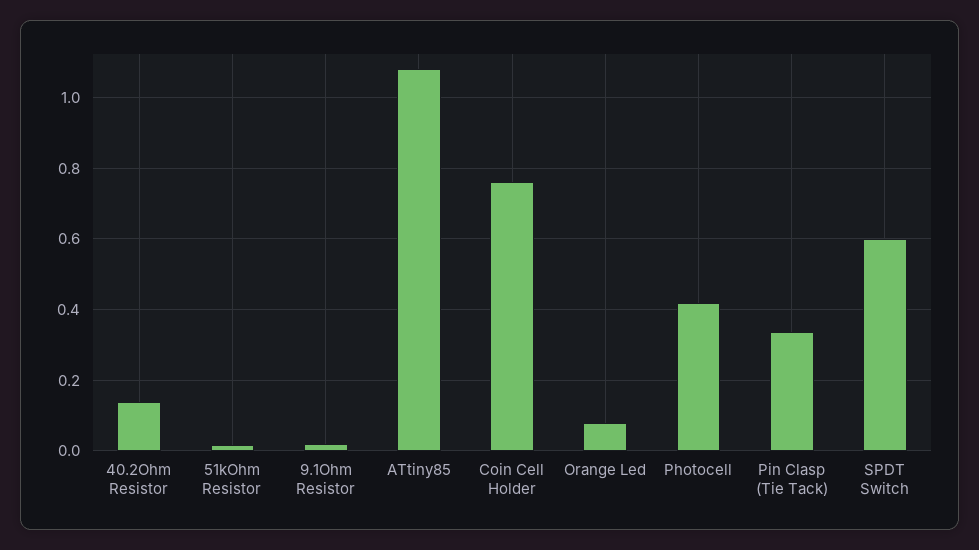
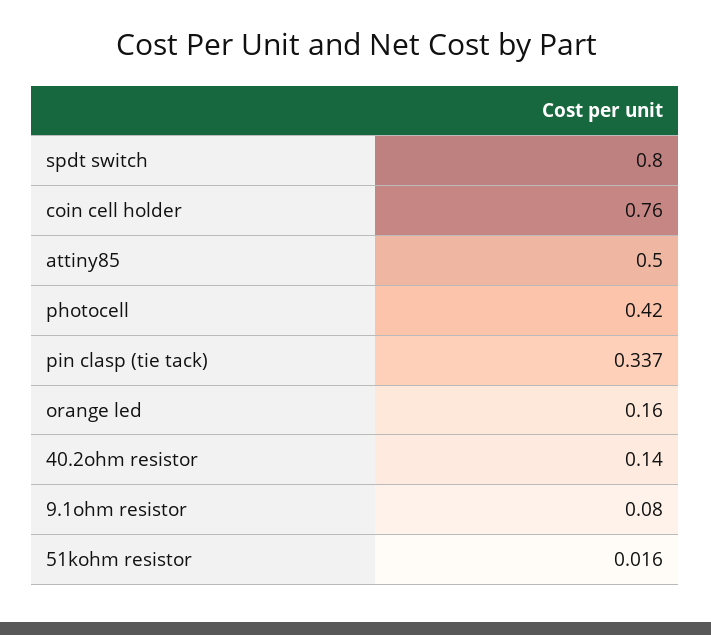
9.1Ohm Resistor: 0.02 -> 0.08
ATtiny85: 1.08 -> 0.5
Orange Led: 0.08 -> 0.16
SPDT Switch: 0.6 -> 0.8

